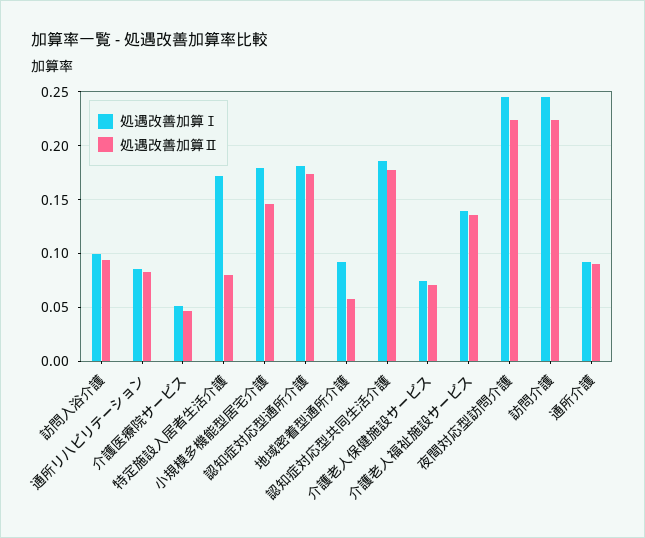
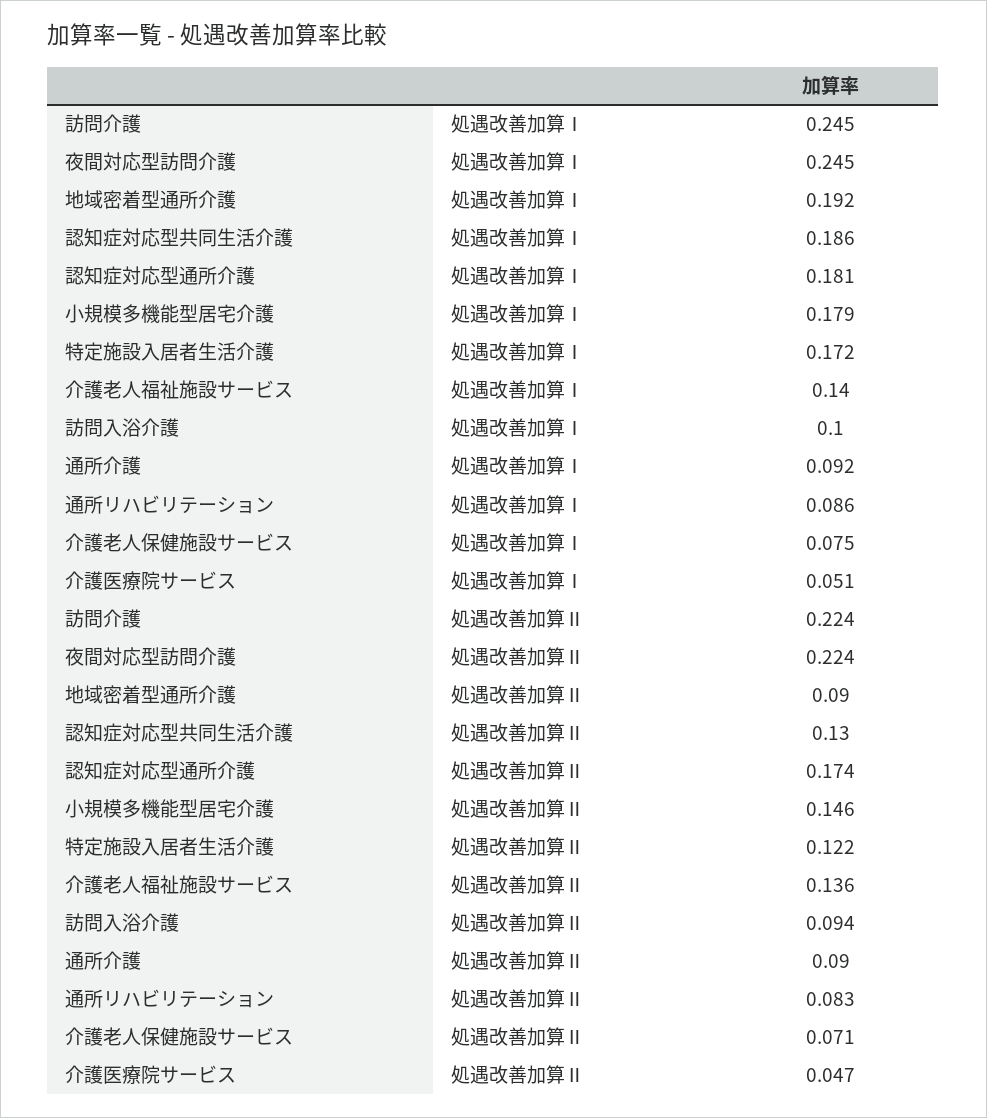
処遇改善加算Ⅱ, 特定施設入居者生活介護: 0.08 -> 0.122
処遇改善加算Ⅰ, 地域密着型通所介護: 0.09 -> 0.192
処遇改善加算Ⅱ, 地域密着型通所介護: 0.06 -> 0.09
処遇改善加算Ⅱ, 認知症対応型共同生活介護: 0.18 -> 0.13

